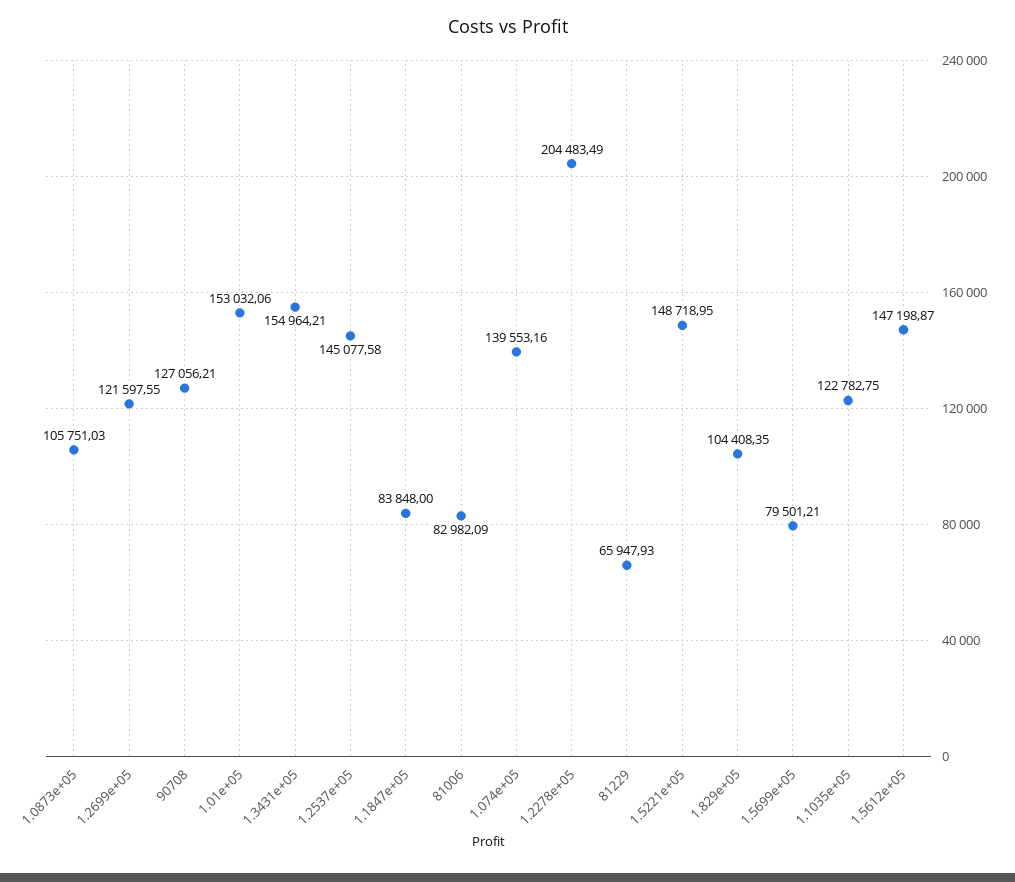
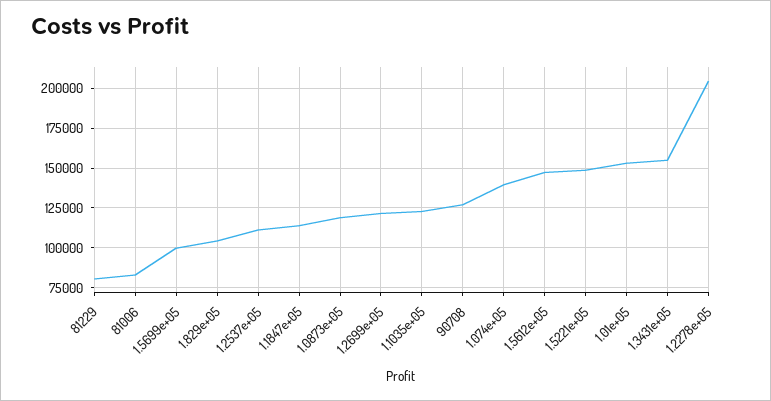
1.0873e+05: 105751.03 -> 120000
1.2537e+05: 145077.58 -> 110000
1.1847e+05: 83848 -> 115000
81229: 65947.93 -> 80000
1.5699e+05: 79501.21 -> 100000

